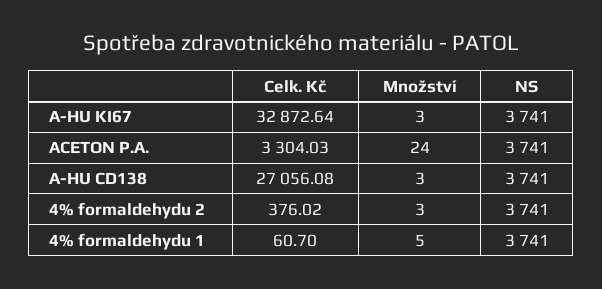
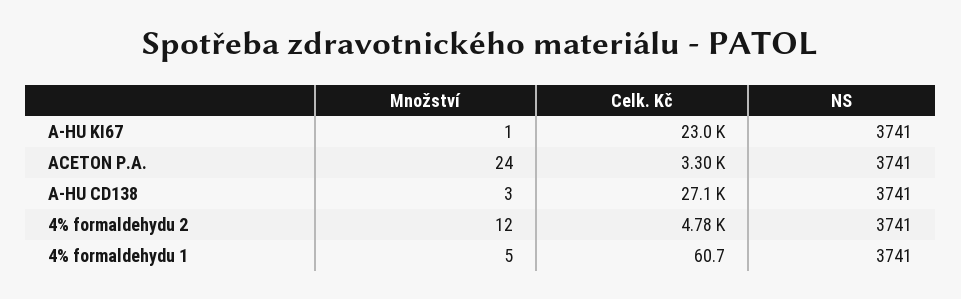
Celk. Kč, A-HU KI67: 32872.64 -> 23000
Množství, A-HU KI67: 3 -> 1
Celk. Kč, 4% formaldehydu 2: 376.02 -> 4780
Množství, 4% formaldehydu 2: 3 -> 12

